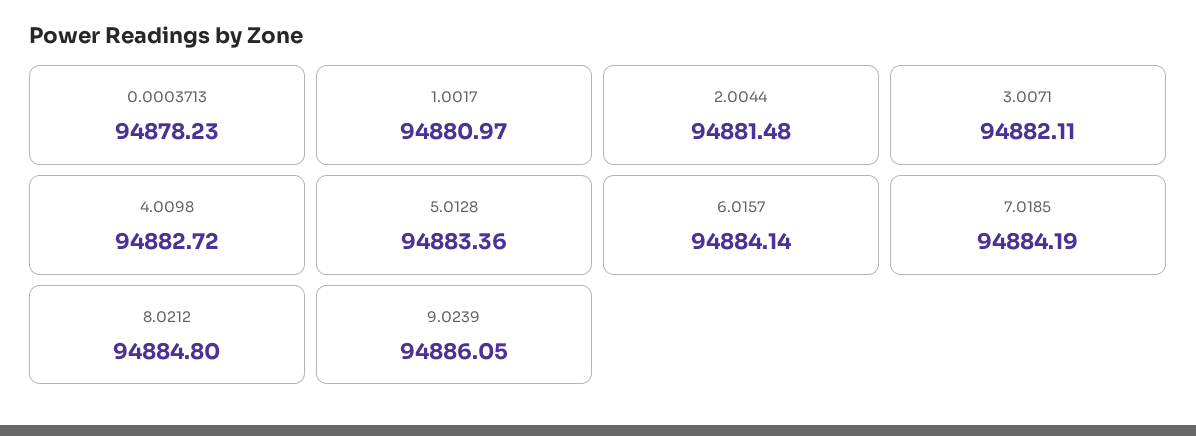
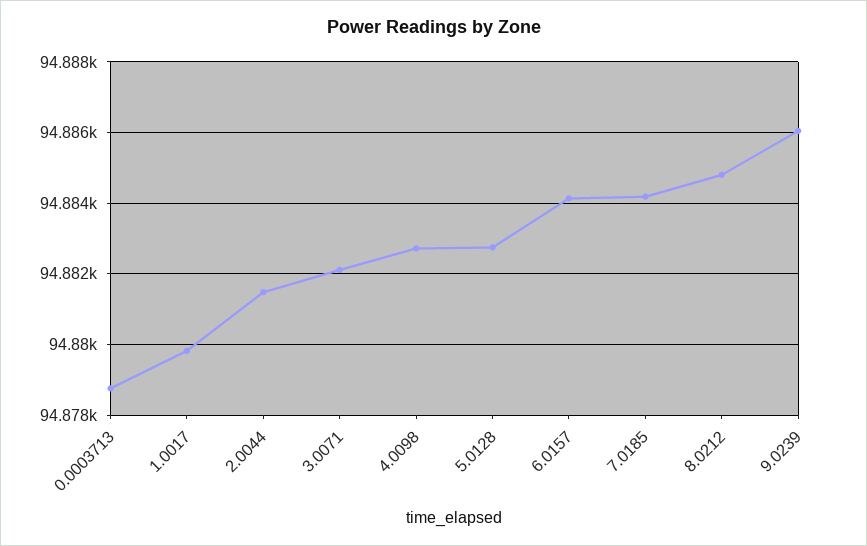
0.0003713: 94878.23 -> 94878.8
1.0017: 94880.97 -> 94879.8
5.0128: 94883.36 -> 94882.8

